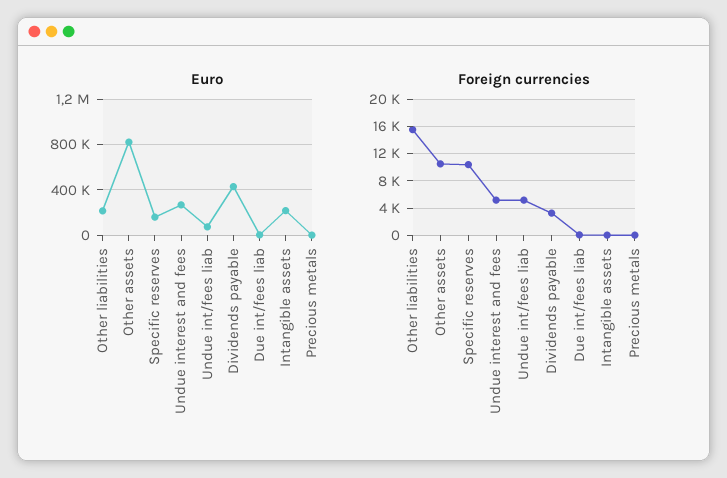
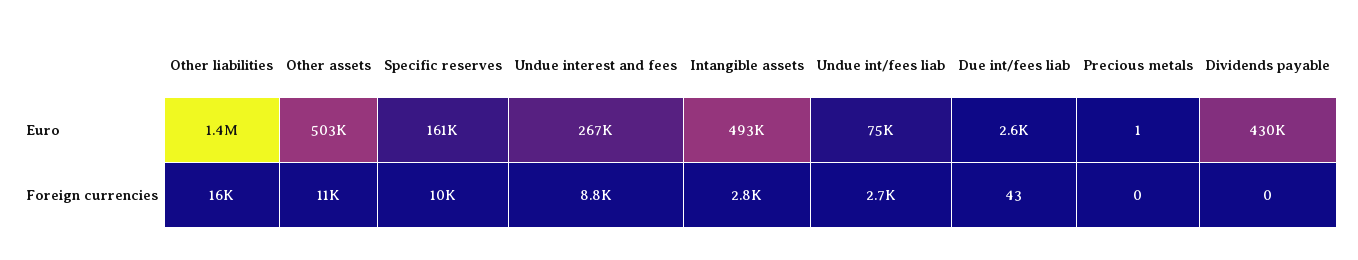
Euro, Other liabilities: 200000 -> 1400000
Euro, Other assets: 800000 -> 503000
Euro, Intangible assets: 200000 -> 493000
Foreign currencies, Undue interest and fees: 5000 -> 8800
Foreign currencies, Undue int/fees liab: 5000 -> 2700
Foreign currencies, Dividends payable: 3000 -> 0
Foreign currencies, Intangible assets: 0 -> 2800

